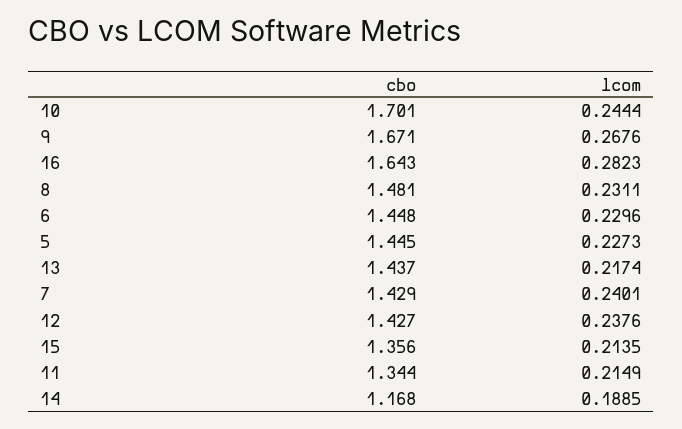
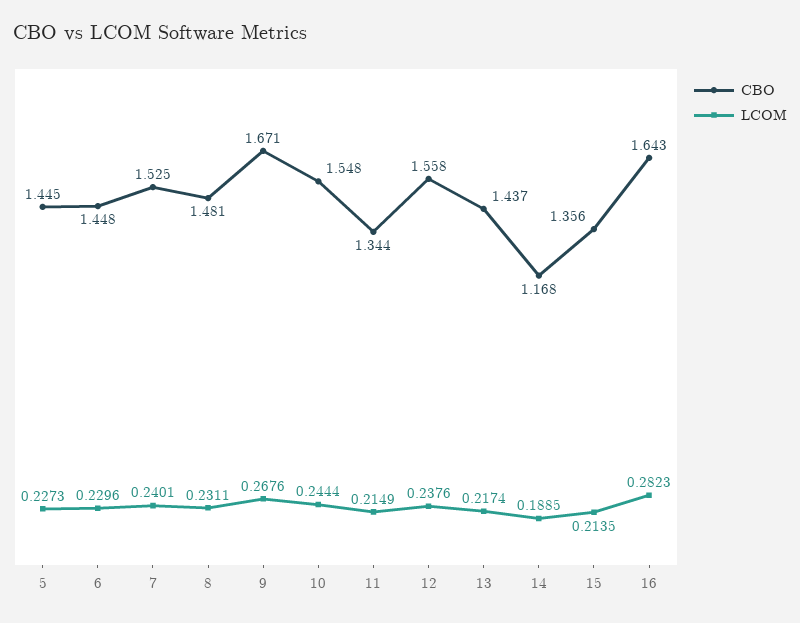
cbo, 10: 1.701 -> 1.548
cbo, 7: 1.429 -> 1.525
cbo, 12: 1.427 -> 1.558

